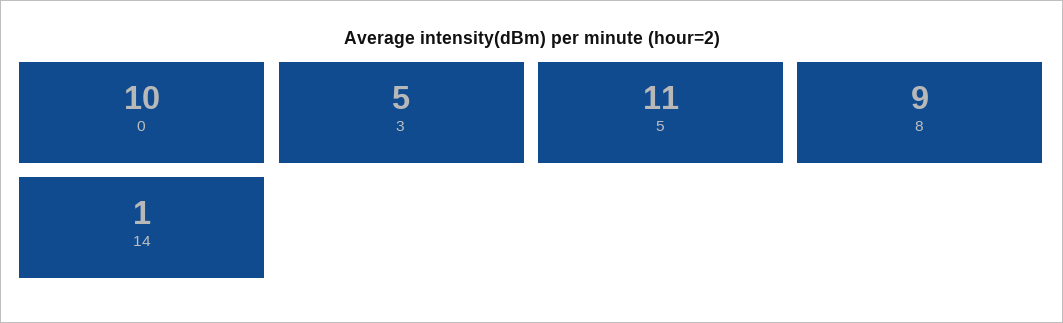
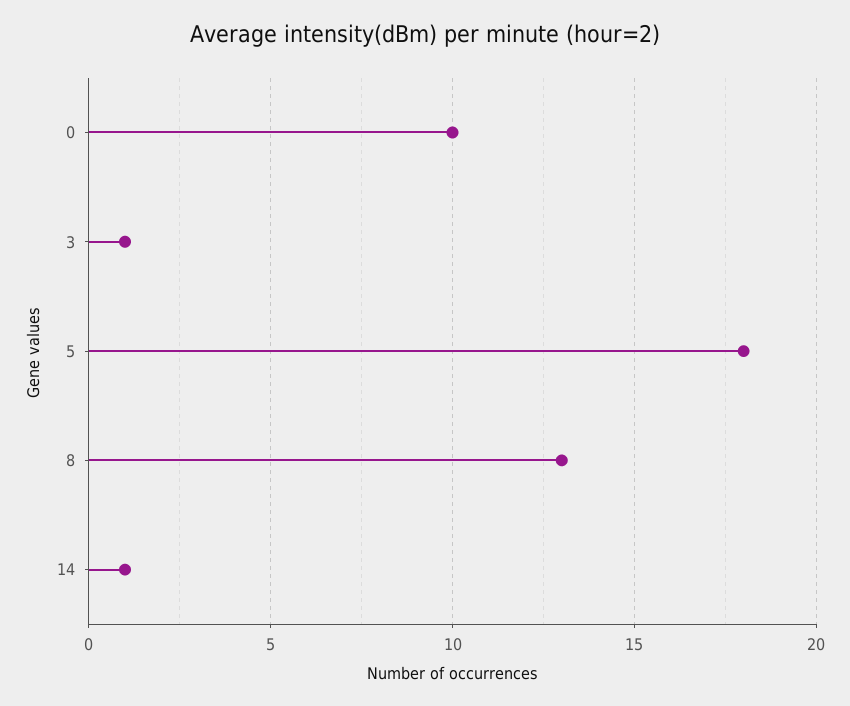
3: 5 -> 1
5: 11 -> 18
8: 9 -> 13

